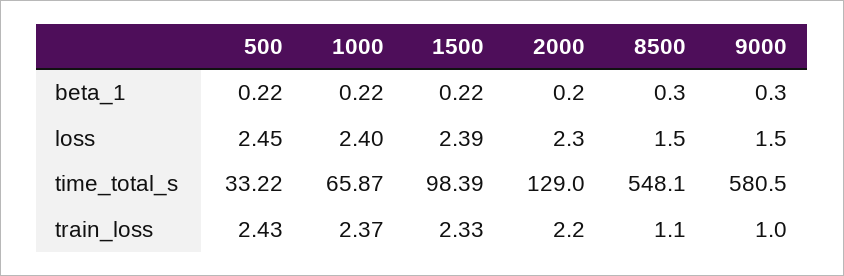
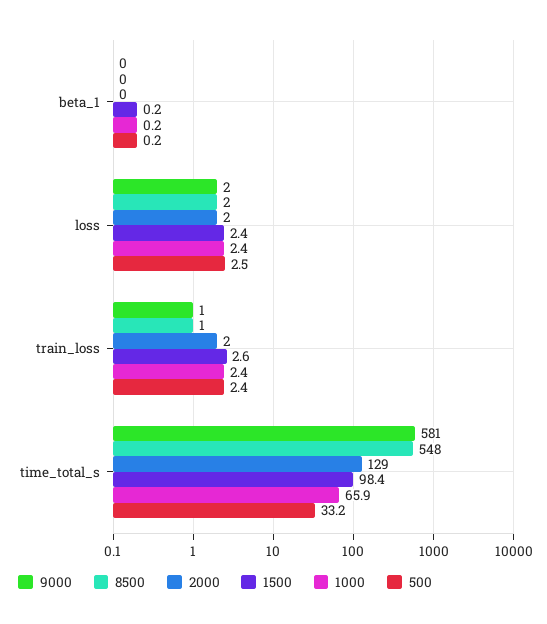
1500, train_loss: 2.33 -> 2.6

